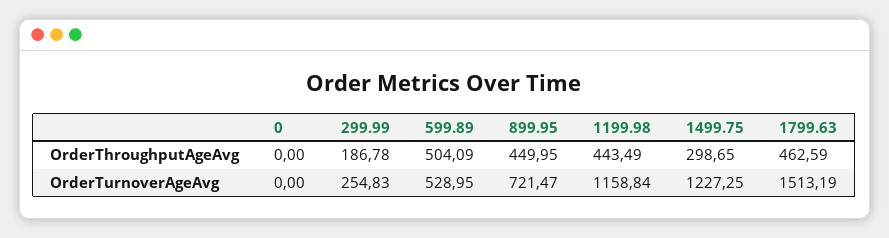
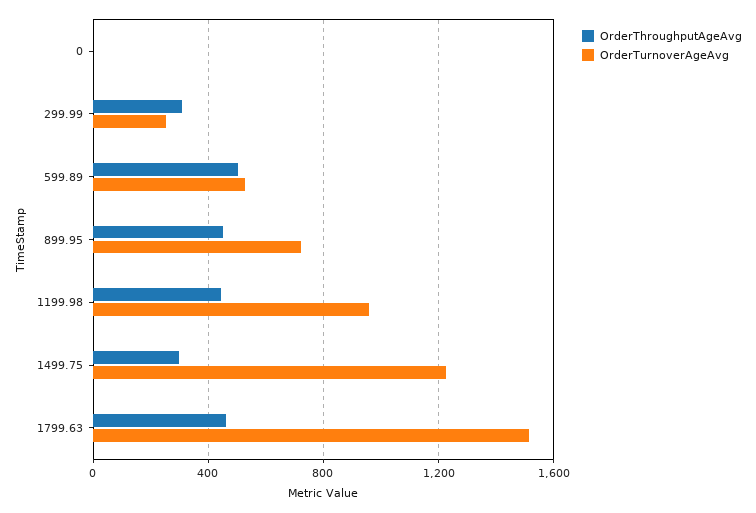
OrderThroughputAgeAvg, 299.99: 186.78 -> 300
OrderTurnoverAgeAvg, 1199.98: 1158.84 -> 950

